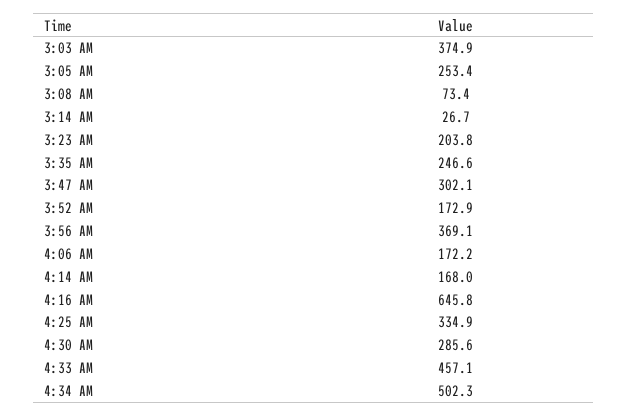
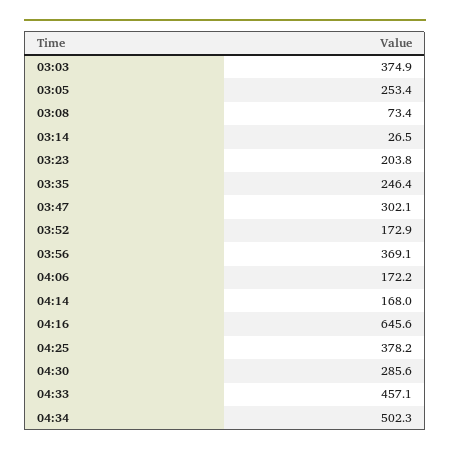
3:14 AM: 26.7 -> 26.5
3:35 AM: 246.6 -> 246.4
4:16 AM: 645.8 -> 645.6
4:25 AM: 334.9 -> 378.2

